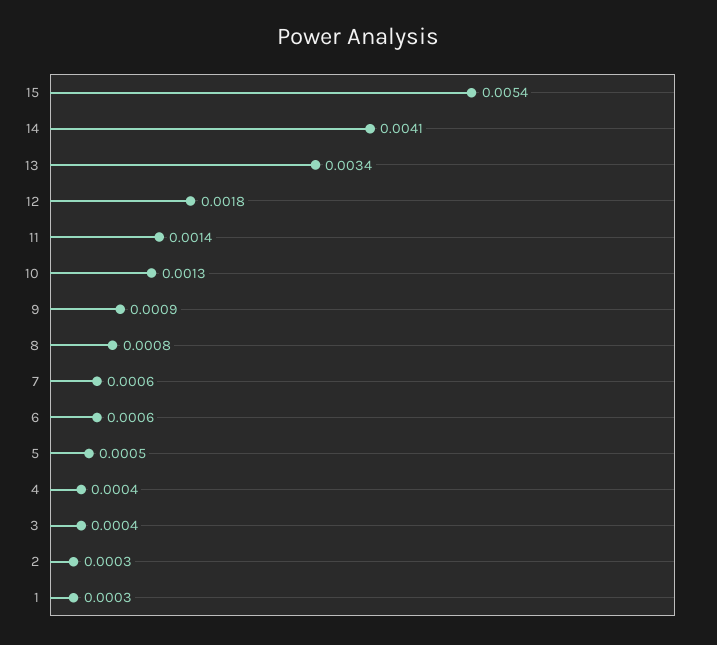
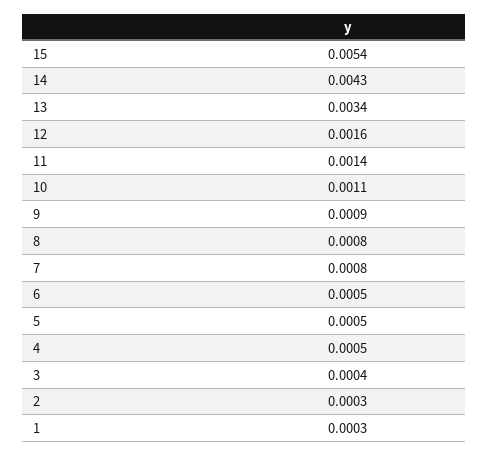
14: 0.0041 -> 0.0043
12: 0.0018 -> 0.0016
10: 0.0013 -> 0.0011
7: 0.0006 -> 0.0008
6: 0.0006 -> 0.0005
4: 0.0004 -> 0.0005

